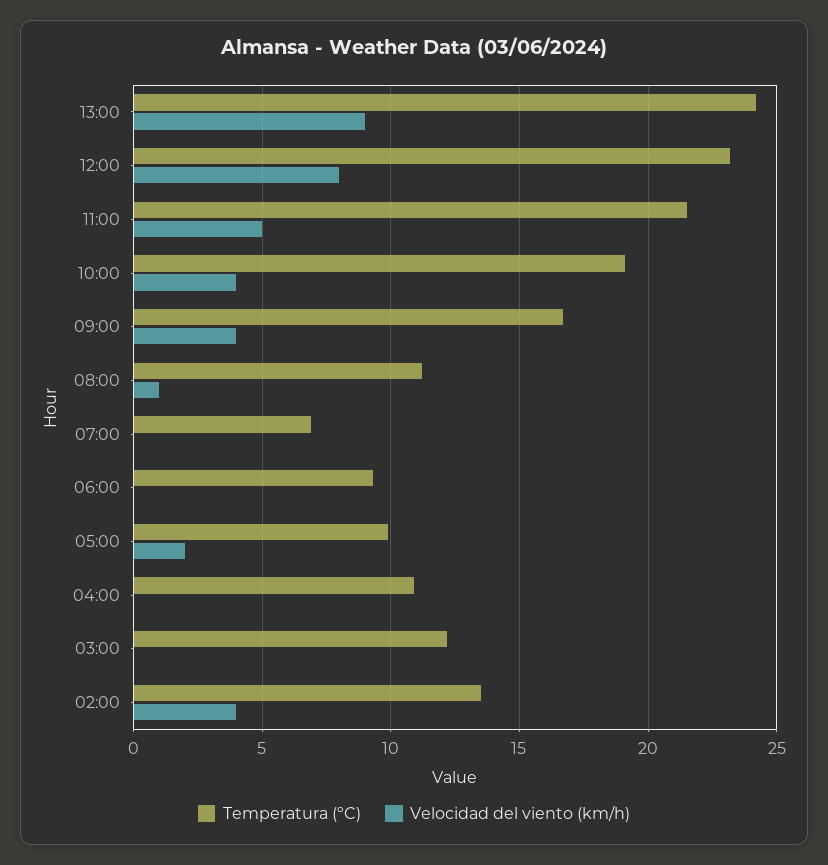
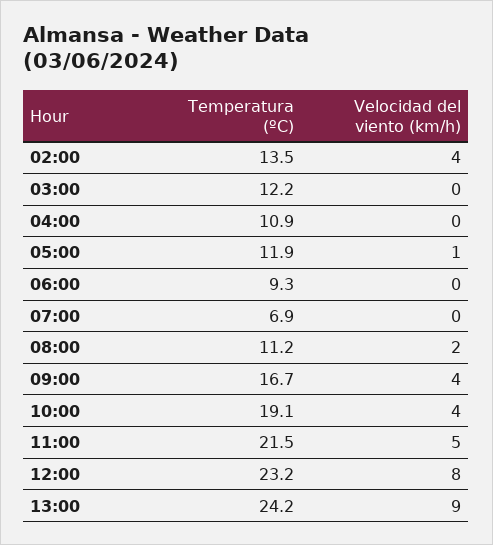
Velocidad del viento (km/h), 08:00: 1 -> 2
Temperatura (ºC), 05:00: 10 -> 11.9
Velocidad del viento (km/h), 05:00: 2 -> 1

